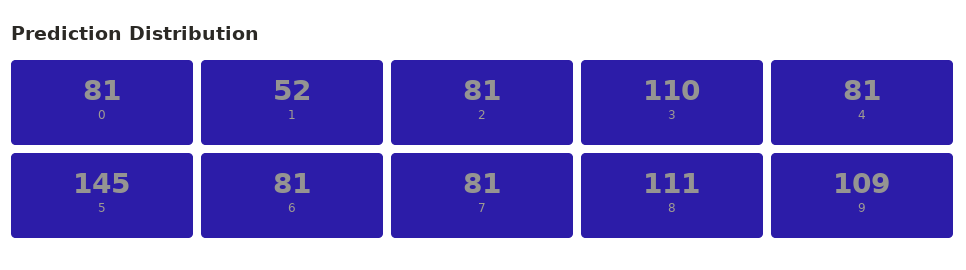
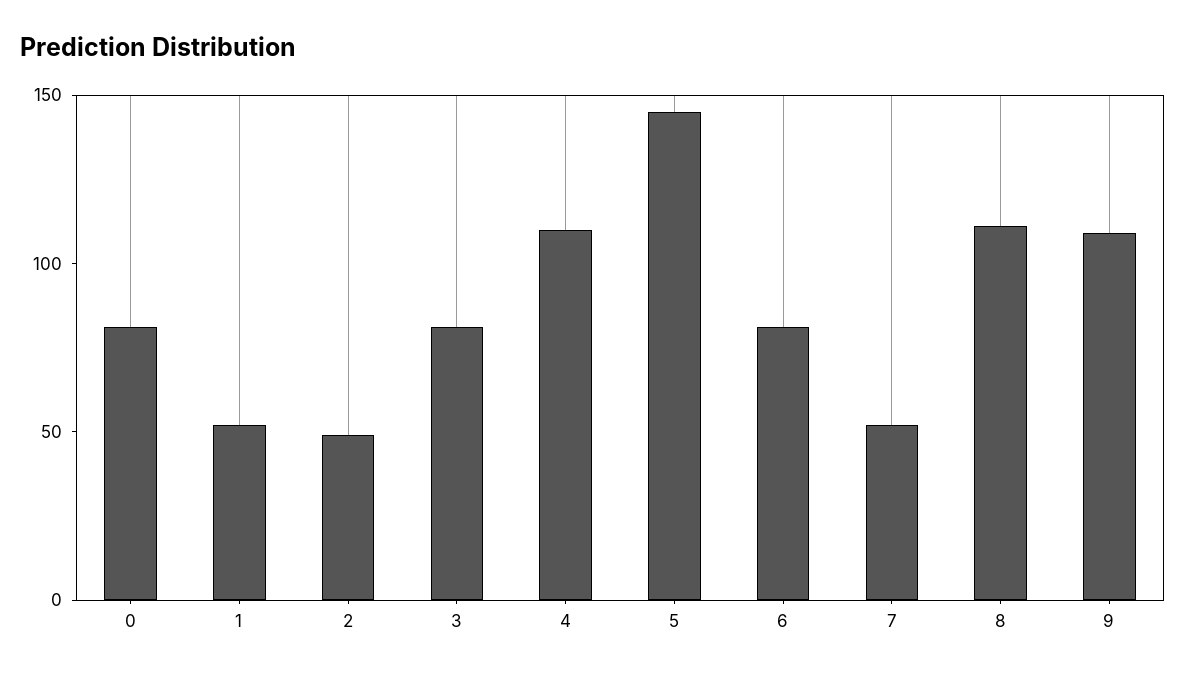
2: 81 -> 50
3: 110 -> 80
4: 81 -> 110
7: 81 -> 50

